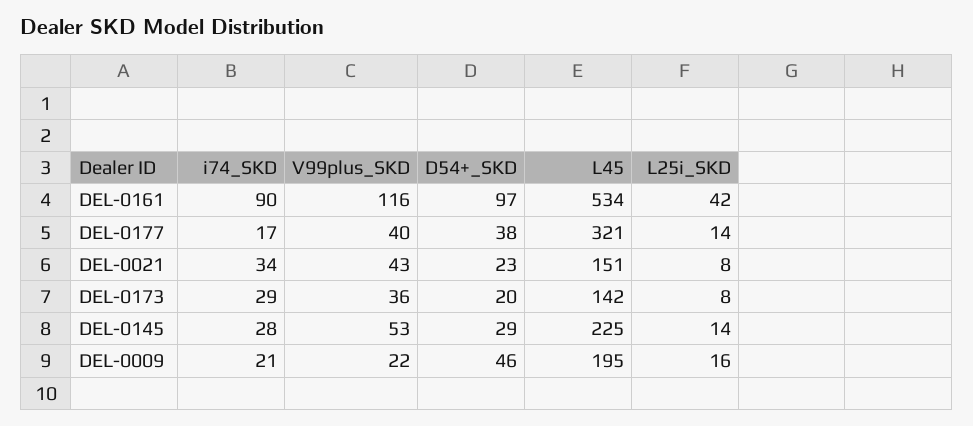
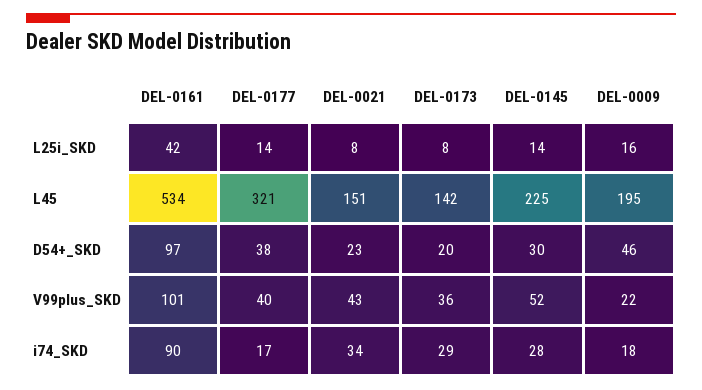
V99plus_SKD, DEL-0161: 116 -> 101
V99plus_SKD, DEL-0145: 53 -> 52
D54+_SKD, DEL-0145: 29 -> 30
i74_SKD, DEL-0009: 21 -> 18

